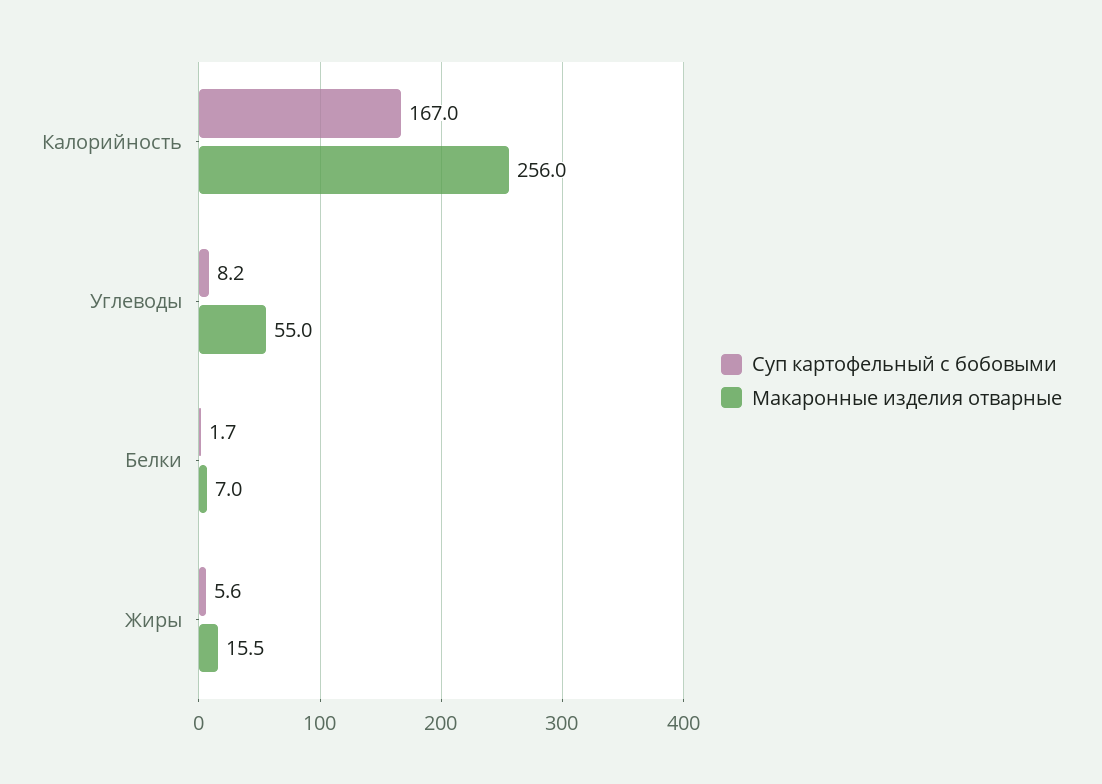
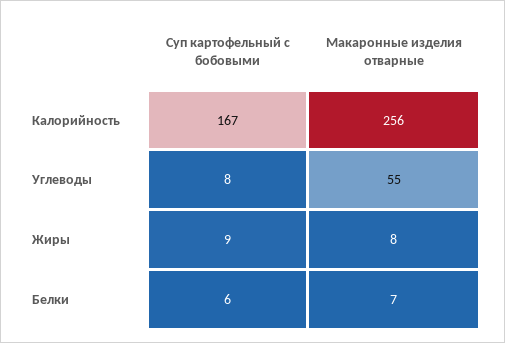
Суп картофельный с бобовыми, Белки: 1.7 -> 6
Суп картофельный с бобовыми, Жиры: 5.6 -> 9
Макаронные изделия отварные, Жиры: 15.5 -> 8

